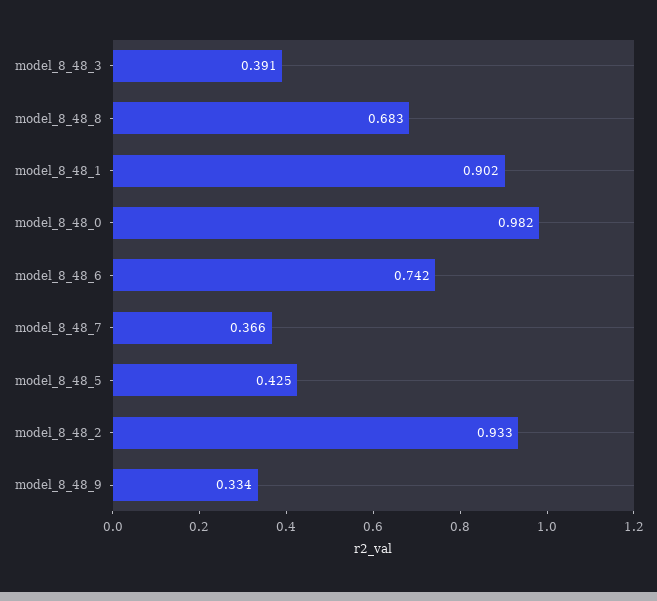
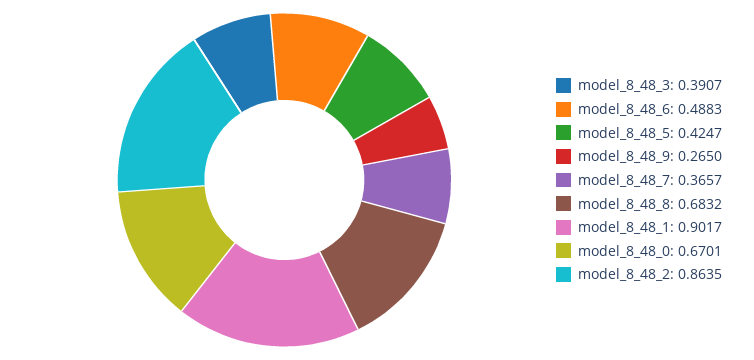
model_8_48_0: 0.982 -> 0.6701
model_8_48_6: 0.742 -> 0.4883
model_8_48_2: 0.933 -> 0.8635
model_8_48_9: 0.334 -> 0.265

